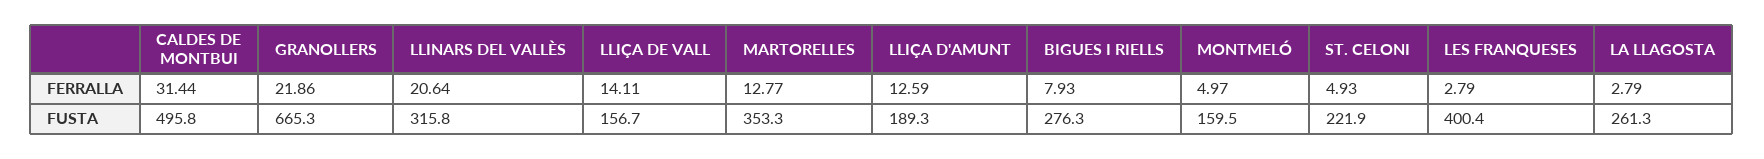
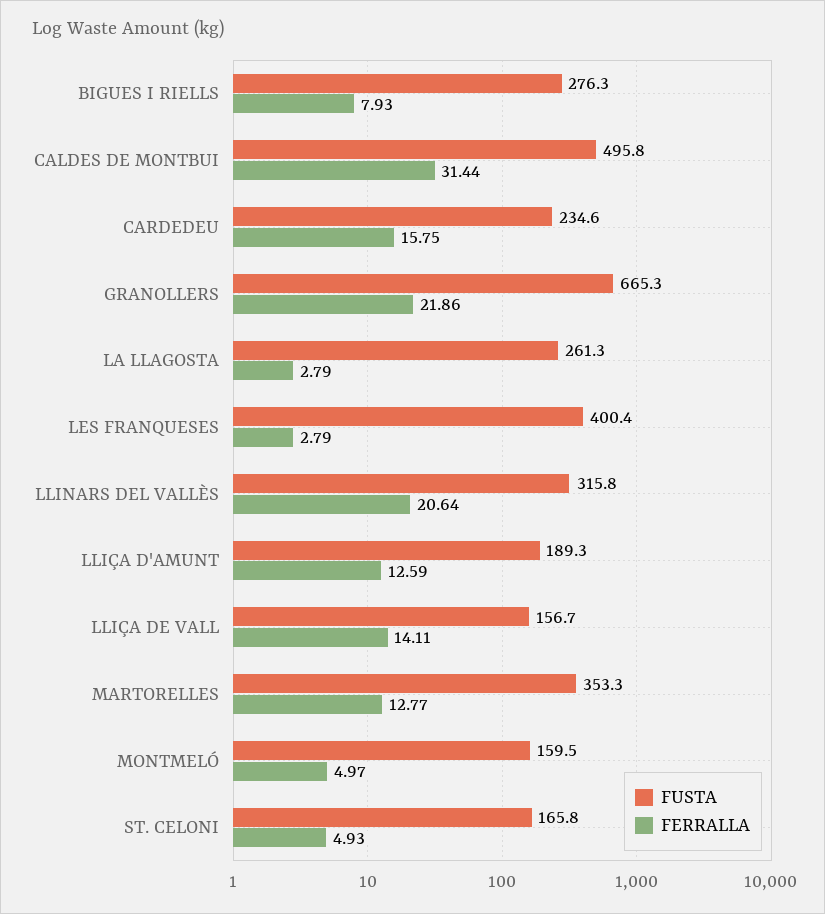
FUSTA, ST. CELONI: 221.9 -> 165.8
FUSTA, CARDEDEU: none -> 234.6
FERRALLA, CARDEDEU: none -> 15.75

